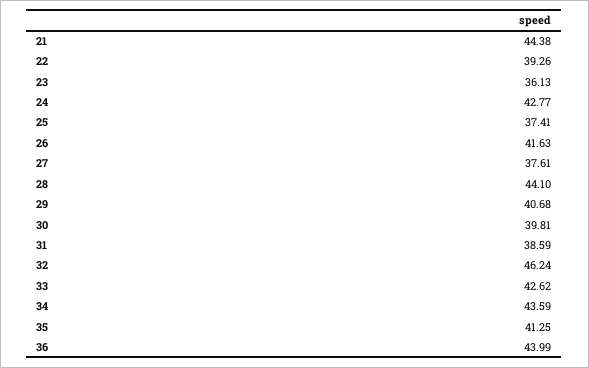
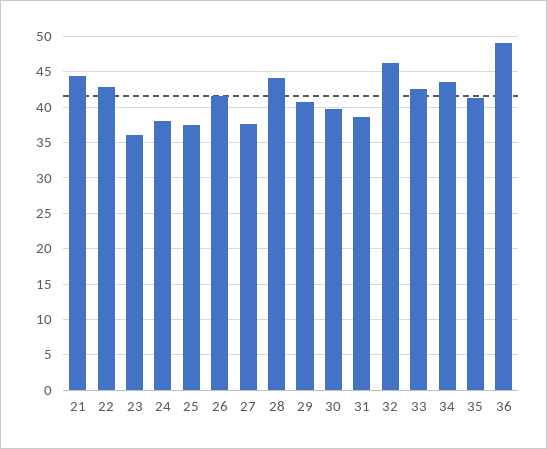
22: 39.26 -> 43
24: 42.77 -> 38
36: 43.99 -> 49

